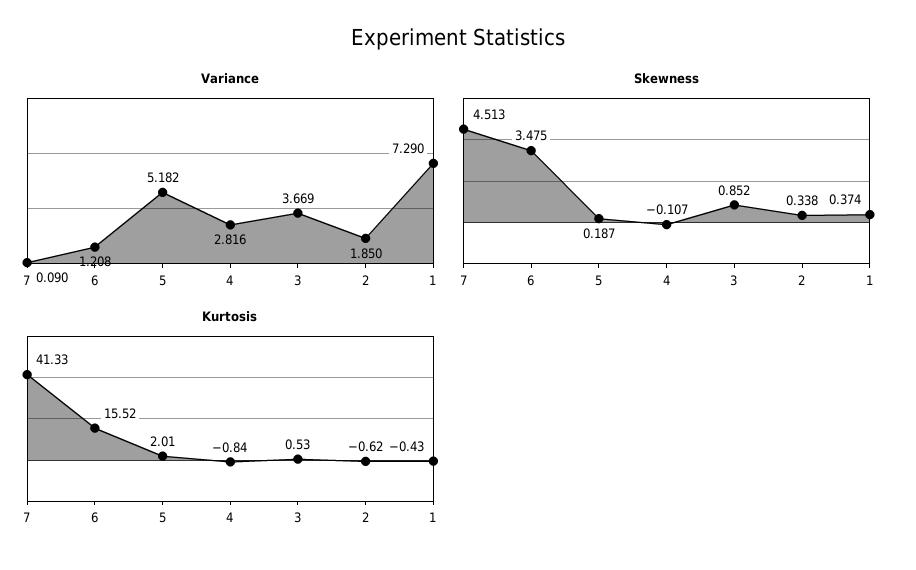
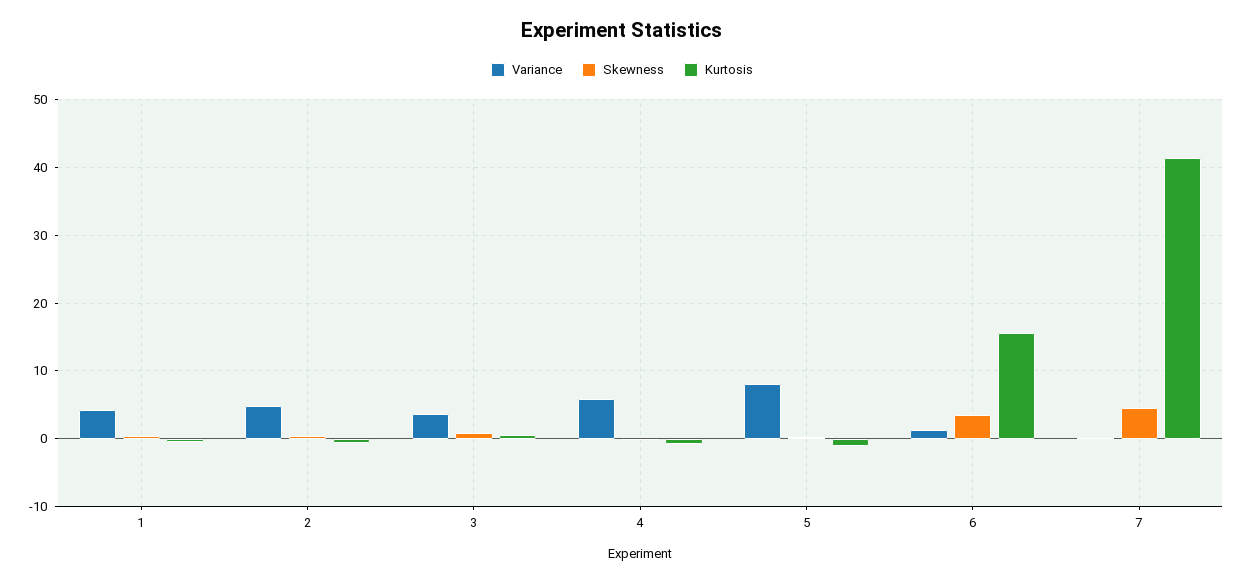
Variance, 5: 5.182 -> 8
Variance, 4: 2.816 -> 6
Variance, 2: 1.85 -> 5
Variance, 1: 7.29 -> 4
Kurtosis, 5: 2.01 -> -1

